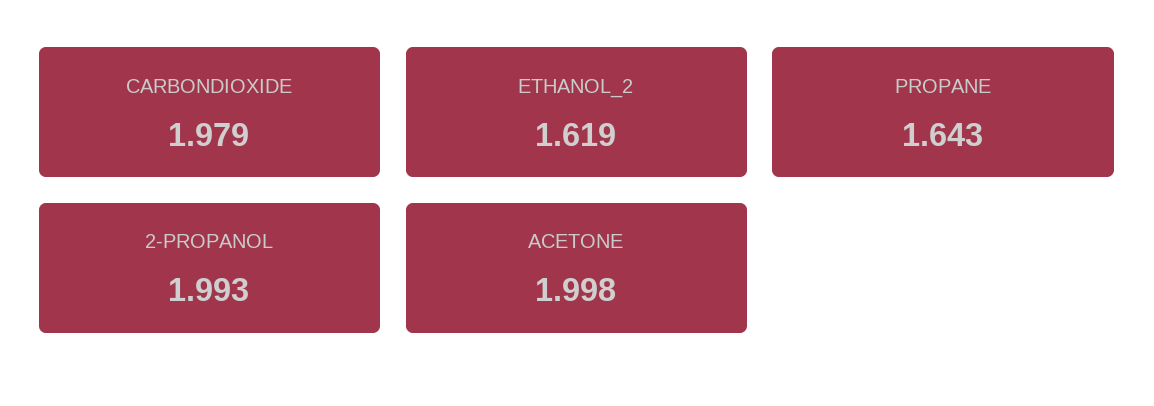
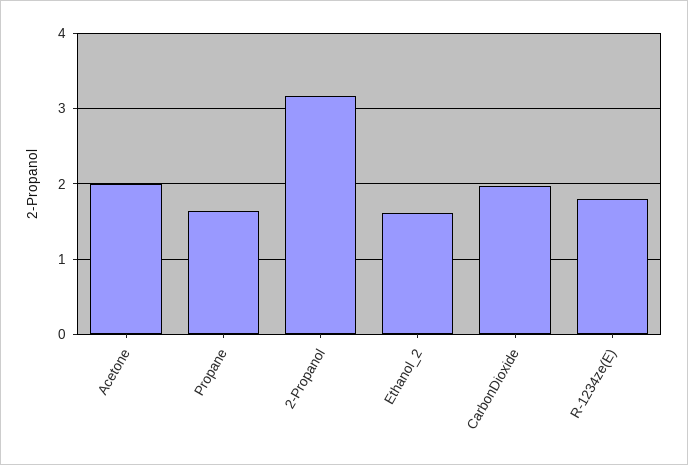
2-PROPANOL: 1.993 -> 3.2
R-1234ze(E): none -> 1.8

